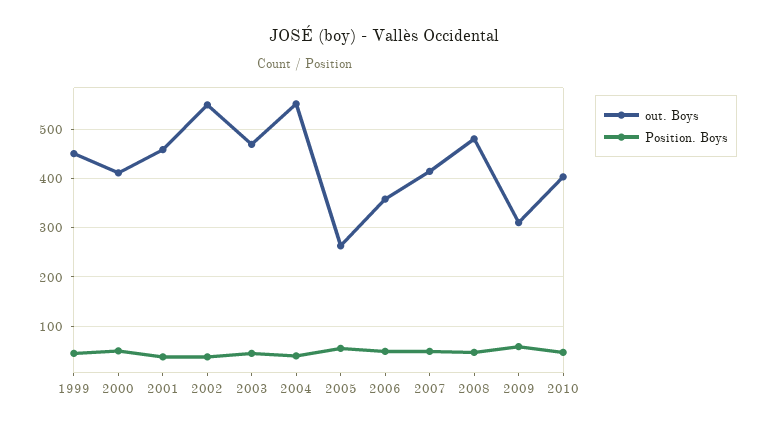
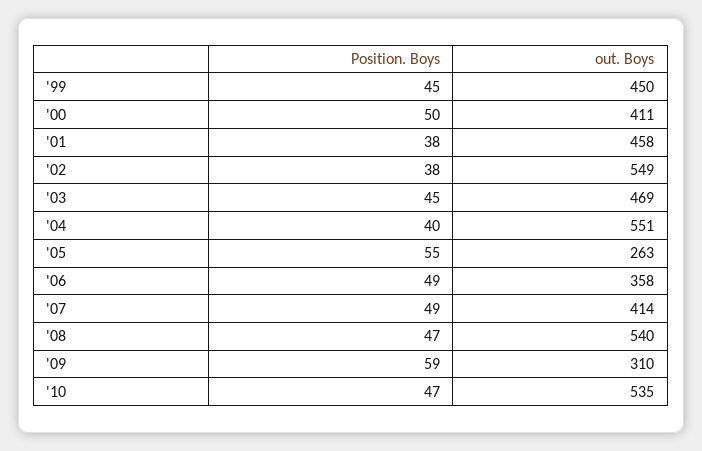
out. Boys, 2008: 480 -> 540
out. Boys, 2010: 400 -> 535

